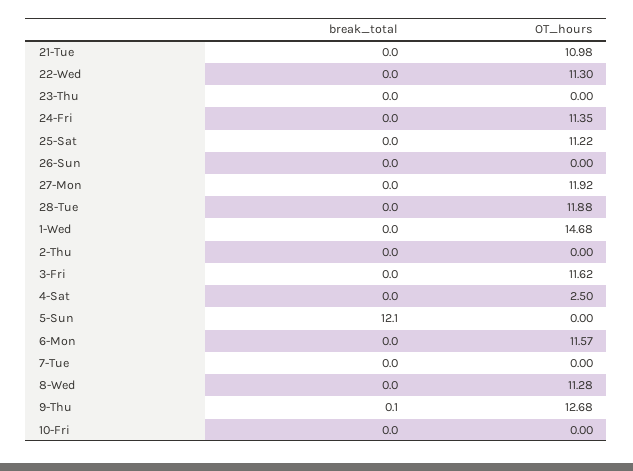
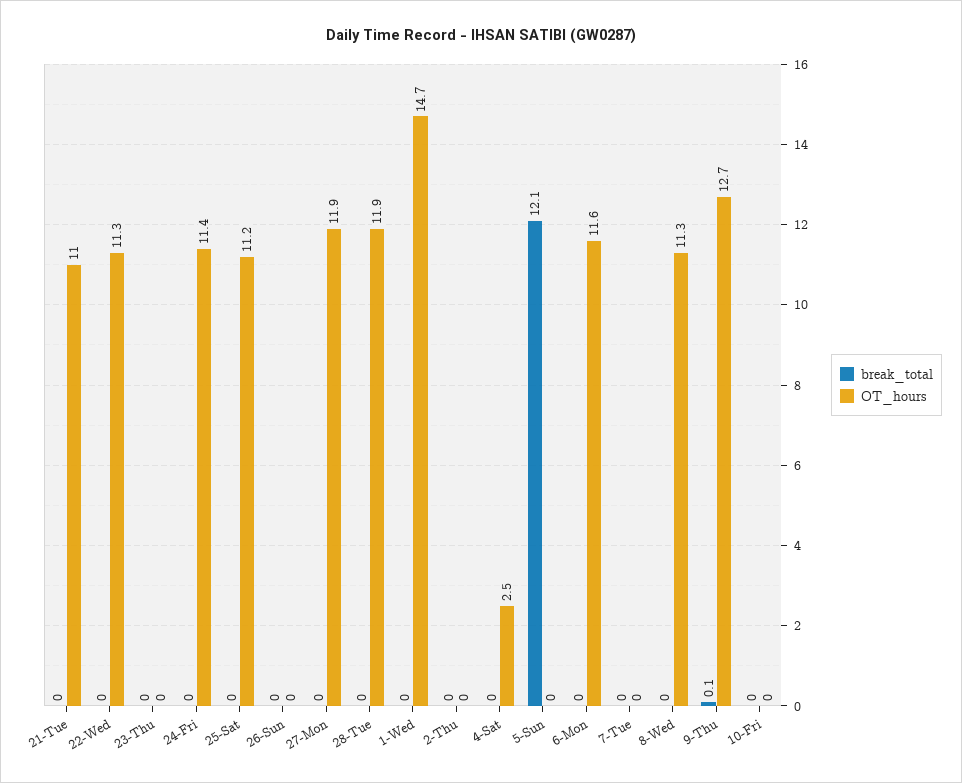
break_total, 3-Fri: 0 -> none
OT_hours, 3-Fri: 11.62 -> none

